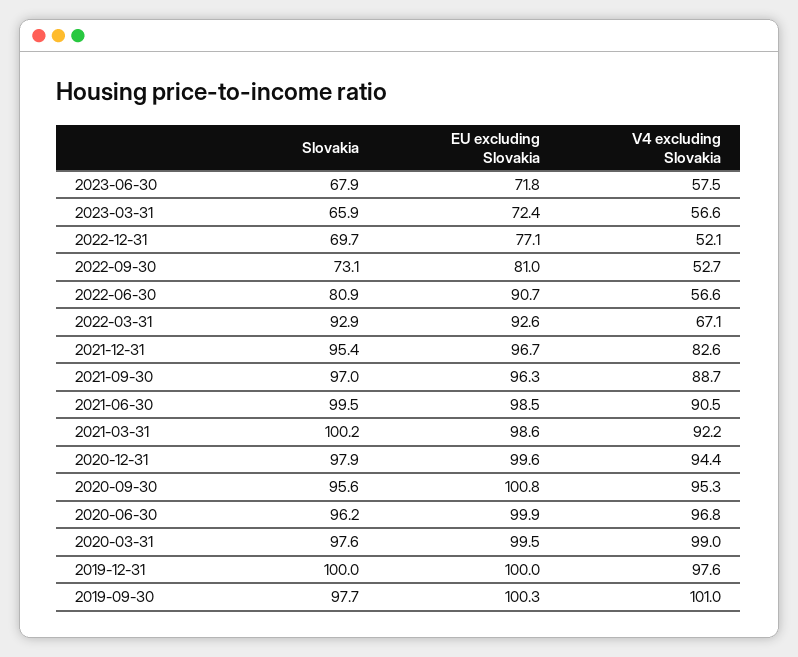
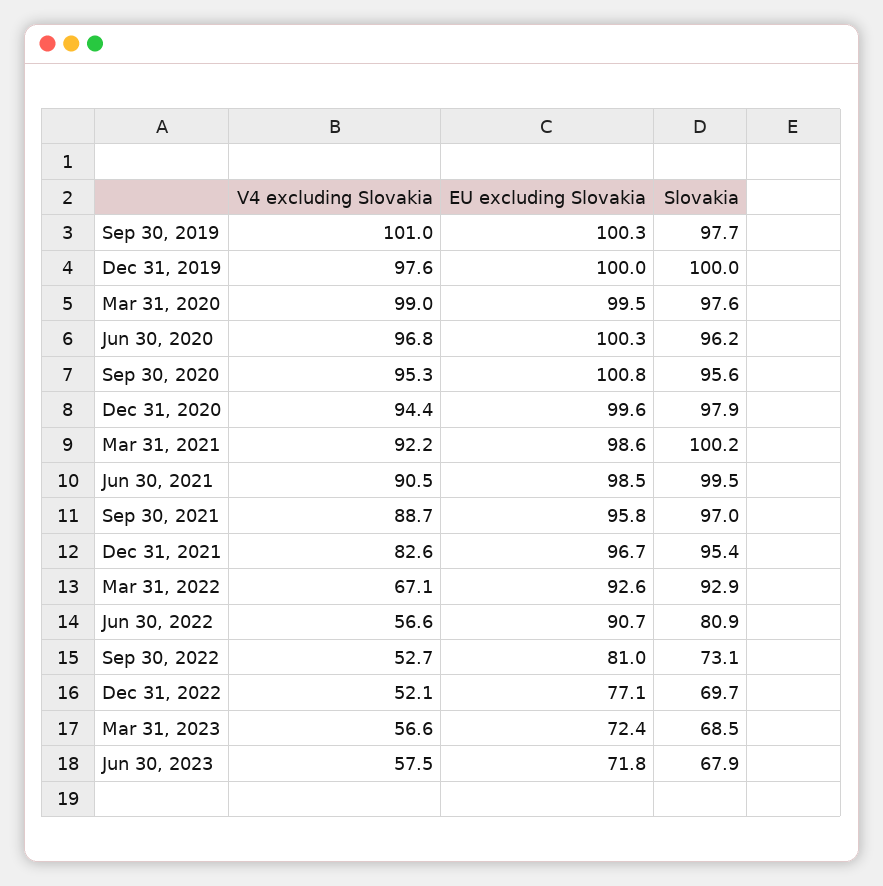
Slovakia, 2023-03-31: 65.9 -> 68.5
EU excluding Slovakia, 2021-09-30: 96.3 -> 95.8
EU excluding Slovakia, 2020-06-30: 99.9 -> 100.3

